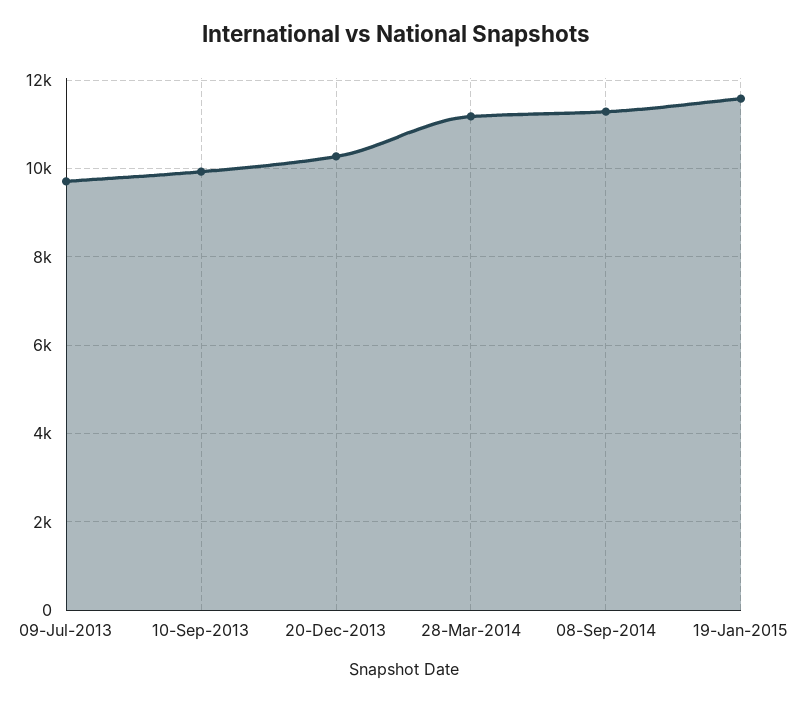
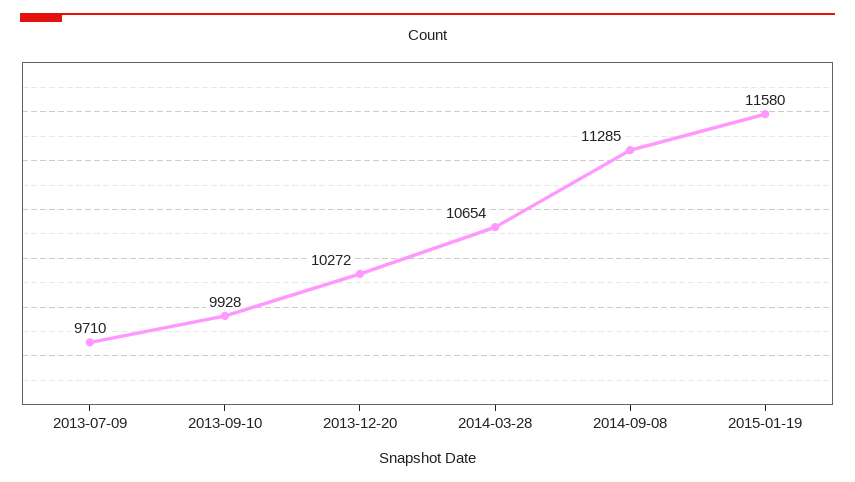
28-Mar-2014: 11200 -> 10654

